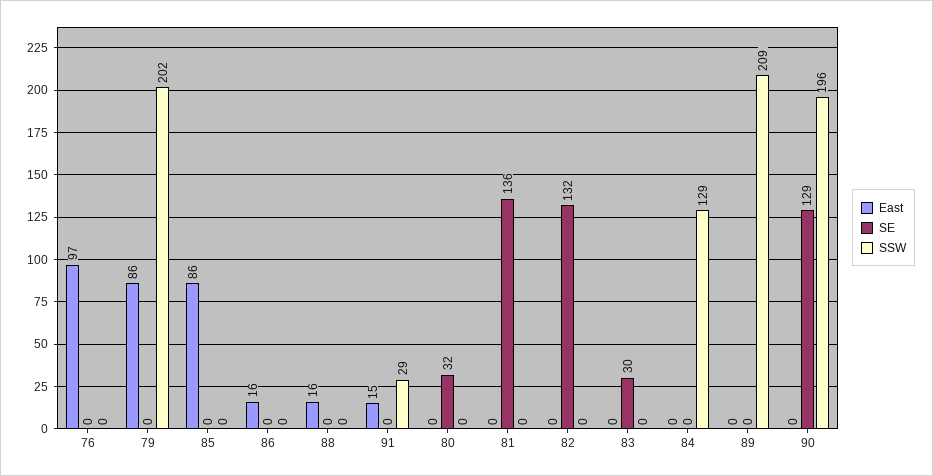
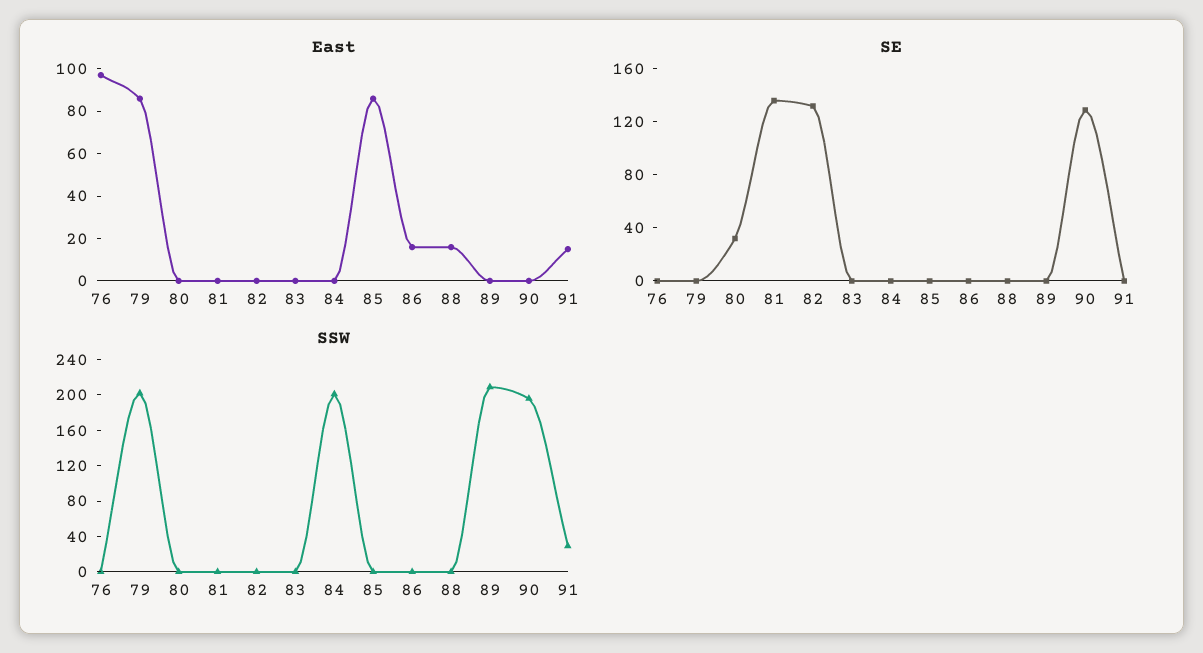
SE, 83: 30 -> 0
SSW, 84: 129 -> 200

